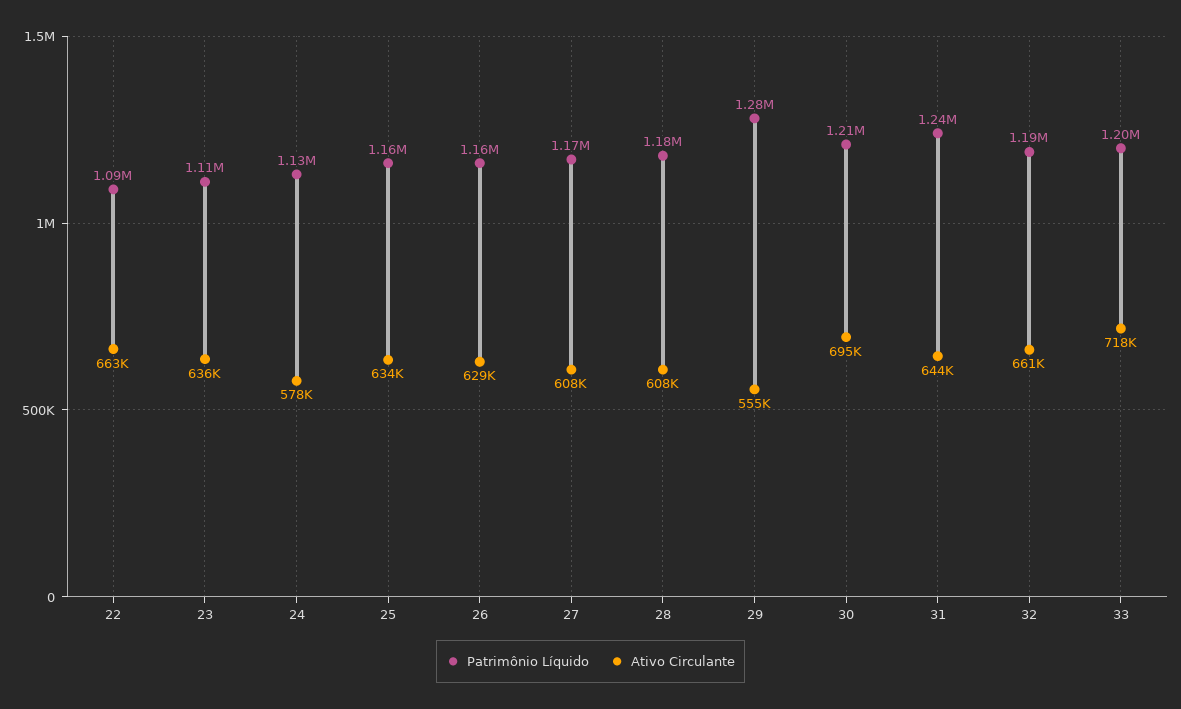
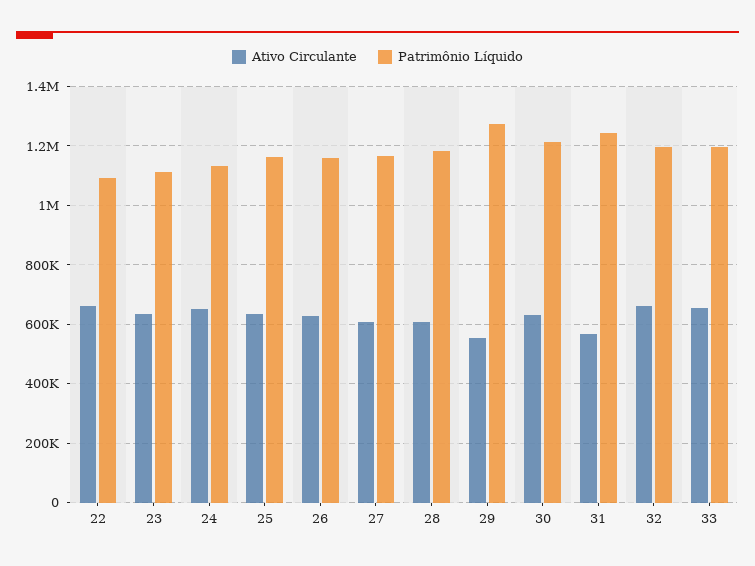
Ativo Circulante, 24: 578000 -> 650000
Ativo Circulante, 30: 695000 -> 625000
Ativo Circulante, 31: 644000 -> 575000
Ativo Circulante, 33: 718000 -> 650000

